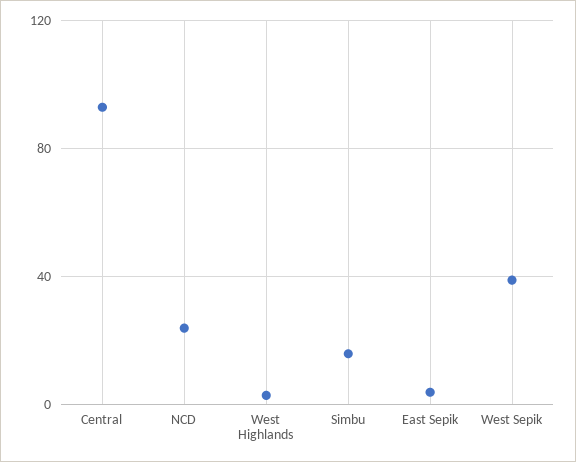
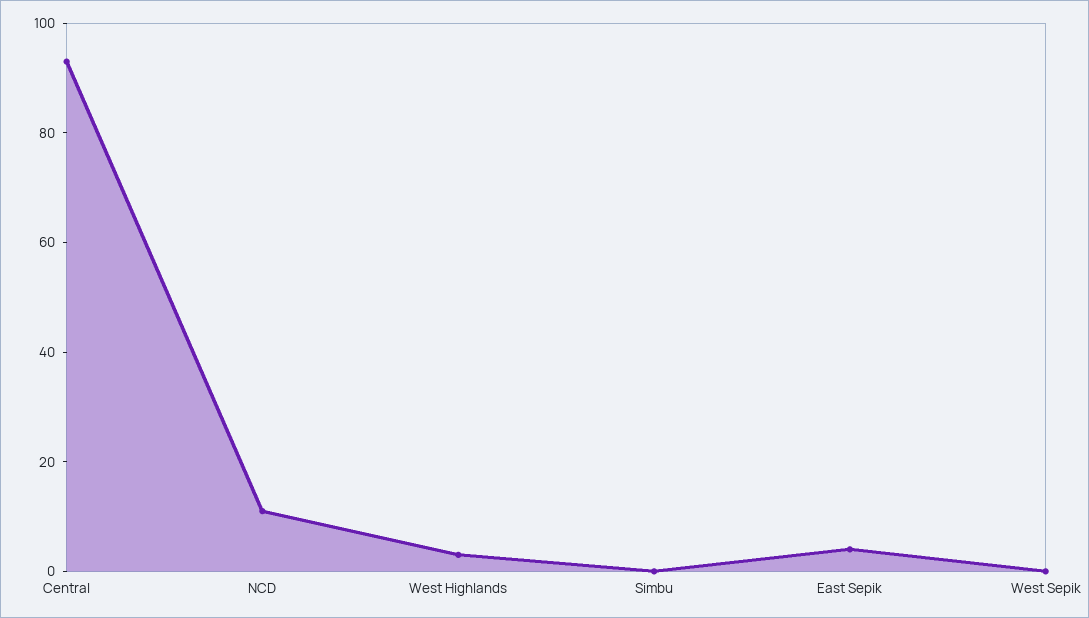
NCD: 25 -> 10
Simbu: 15 -> 0
West Sepik: 40 -> 0

